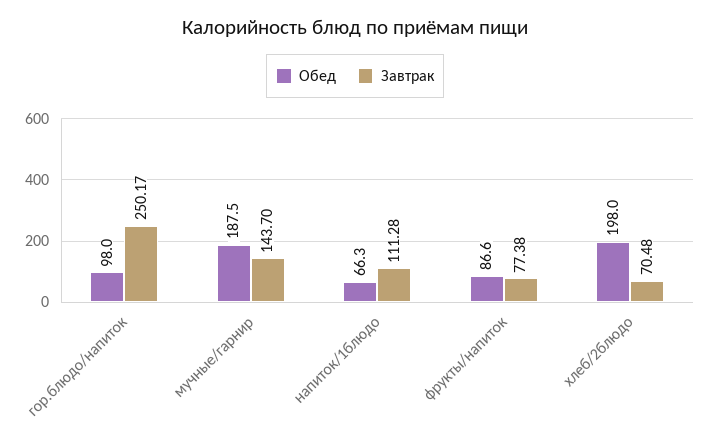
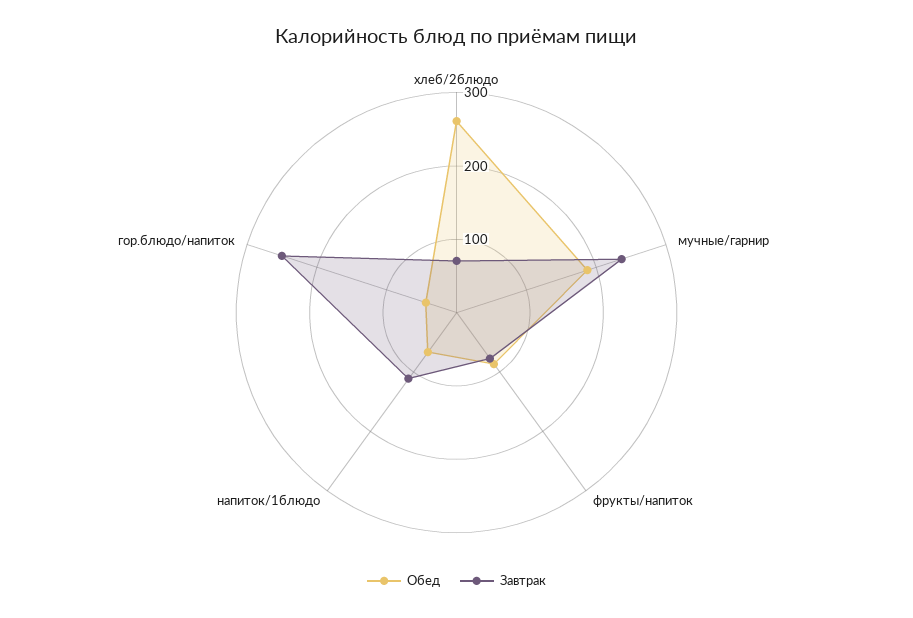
Обед, гор.блюдо/напиток: 98 -> 40
Завтрак, мучные/гарнир: 143.7 -> 240
Обед, хлеб/2блюдо: 198 -> 260

